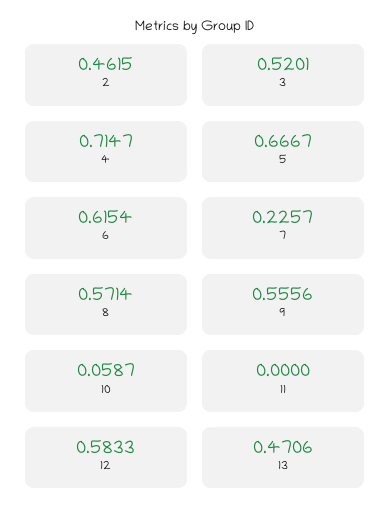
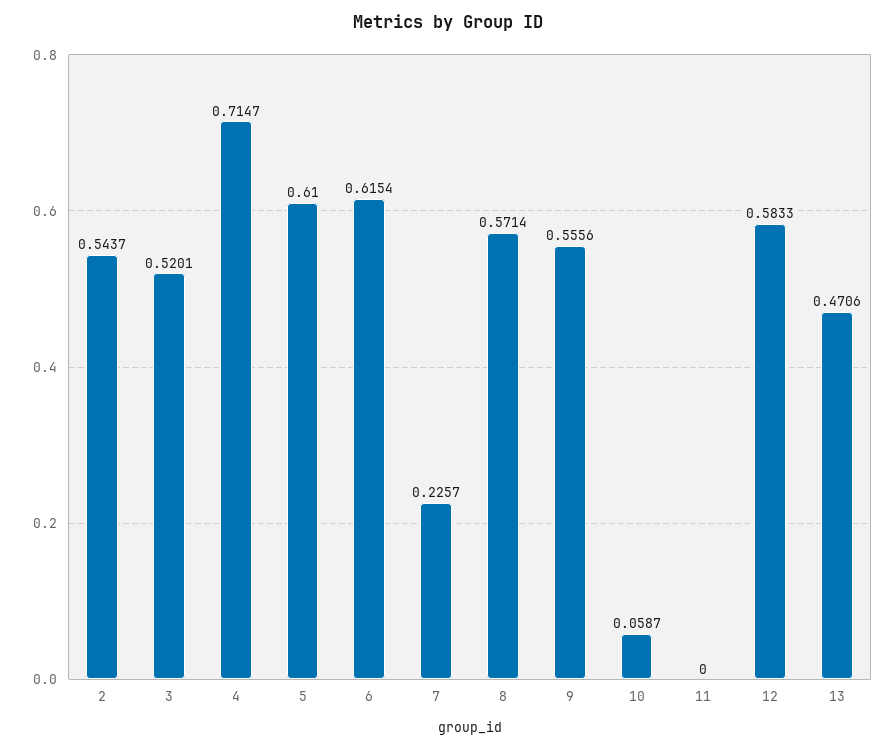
2: 0.4615 -> 0.5437
5: 0.6667 -> 0.61

